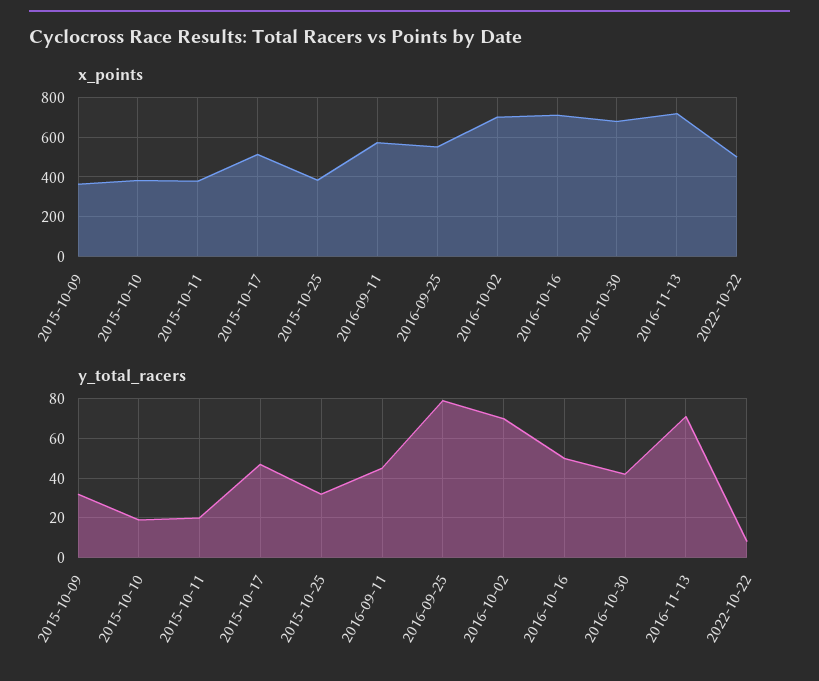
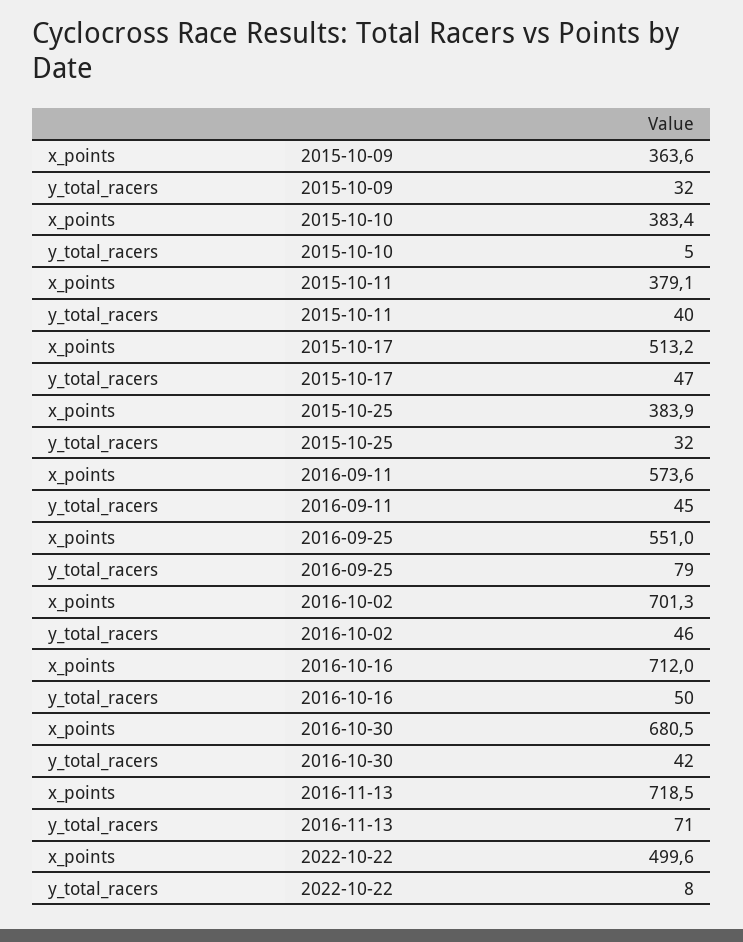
y_total_racers, 2015-10-10: 20 -> 5
y_total_racers, 2015-10-11: 20 -> 40
y_total_racers, 2016-10-02: 70 -> 46

